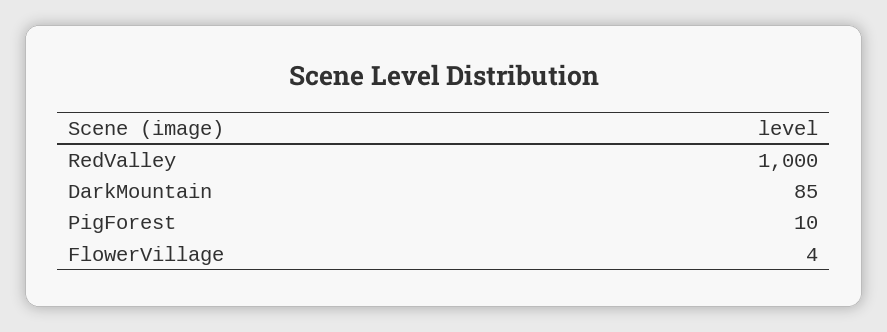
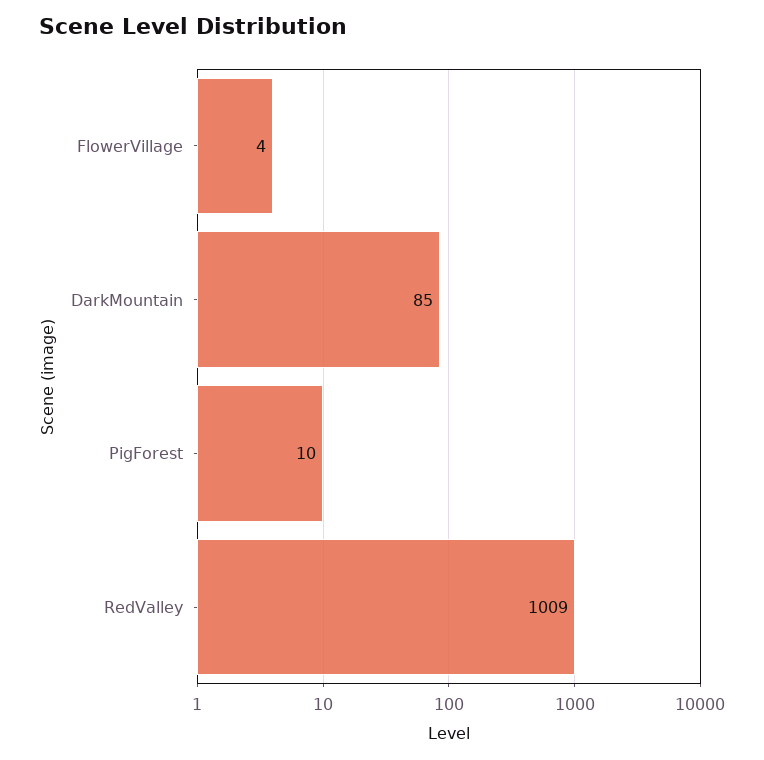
RedValley: 1000 -> 1009

